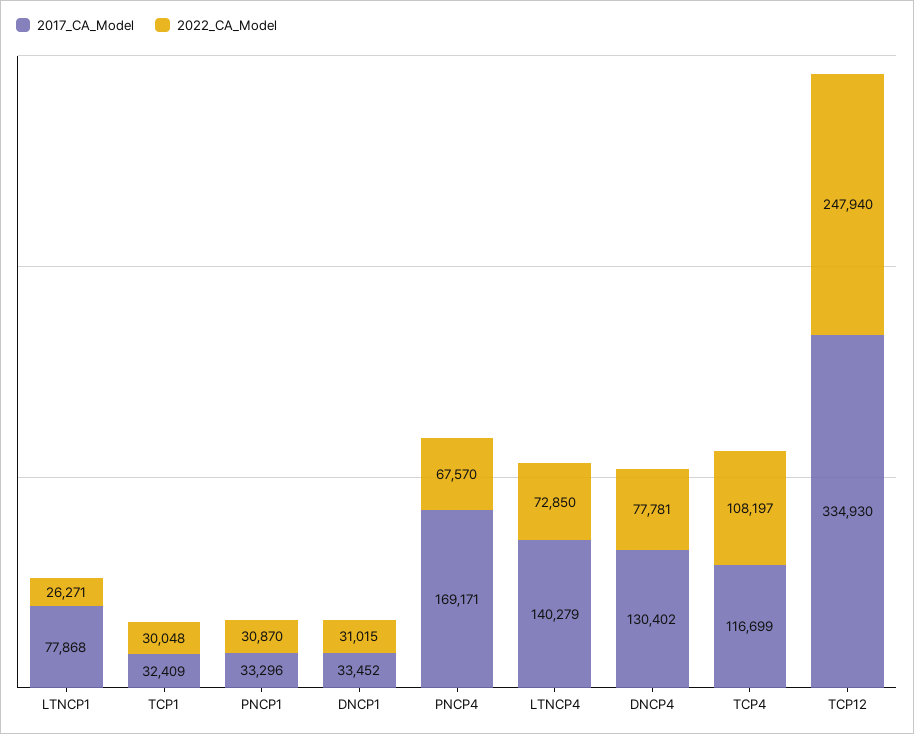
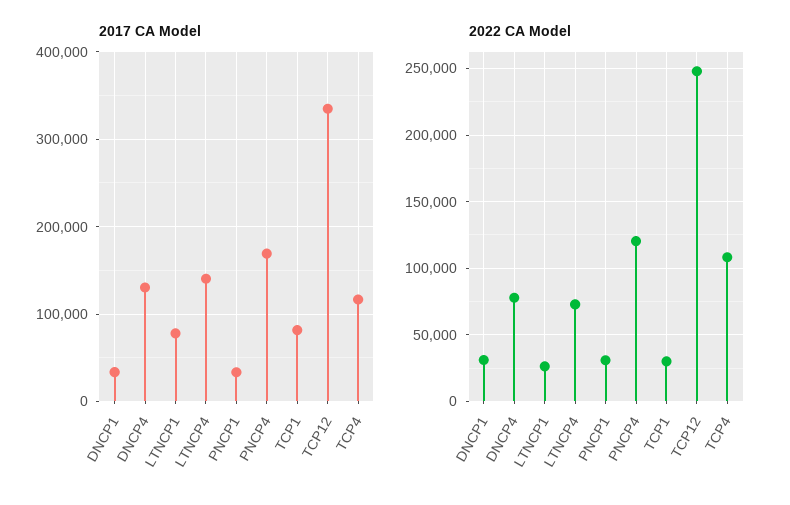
2017_CA_Model, TCP1: 32409 -> 80000
2022_CA_Model, PNCP4: 67570 -> 120000

